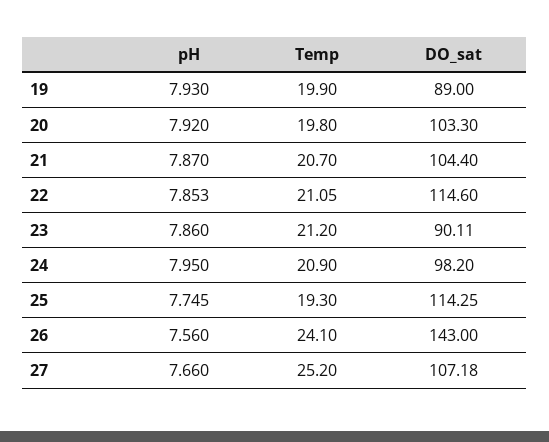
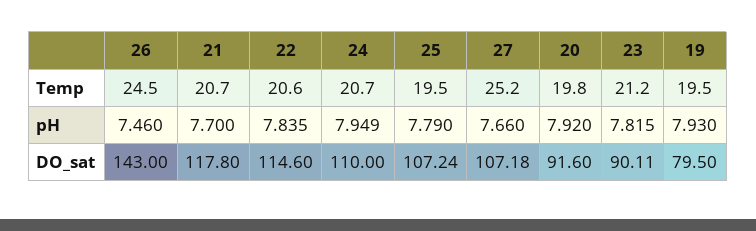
Temp, 19: 19.9 -> 19.5
DO_sat, 19: 89 -> 79.5
DO_sat, 20: 103.3 -> 91.6
pH, 21: 7.87 -> 7.7
DO_sat, 21: 104.4 -> 117.8
pH, 22: 7.853 -> 7.835
Temp, 22: 21.05 -> 20.6
pH, 23: 7.86 -> 7.815
pH, 24: 7.95 -> 7.949
Temp, 24: 20.9 -> 20.7
DO_sat, 24: 98.2 -> 110
pH, 25: 7.745 -> 7.79
Temp, 25: 19.3 -> 19.5
DO_sat, 25: 114.25 -> 107.24
pH, 26: 7.56 -> 7.46
Temp, 26: 24.1 -> 24.5

